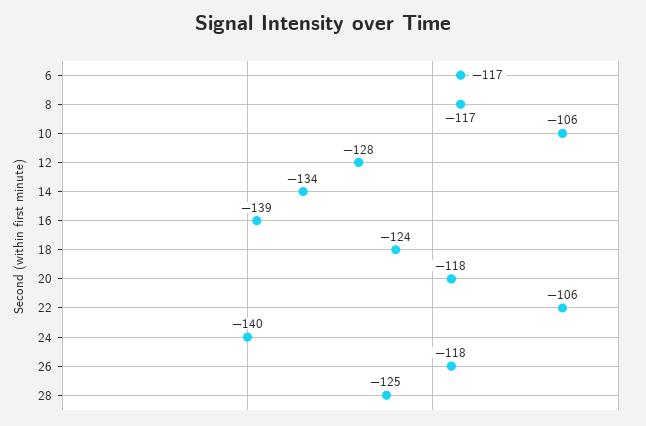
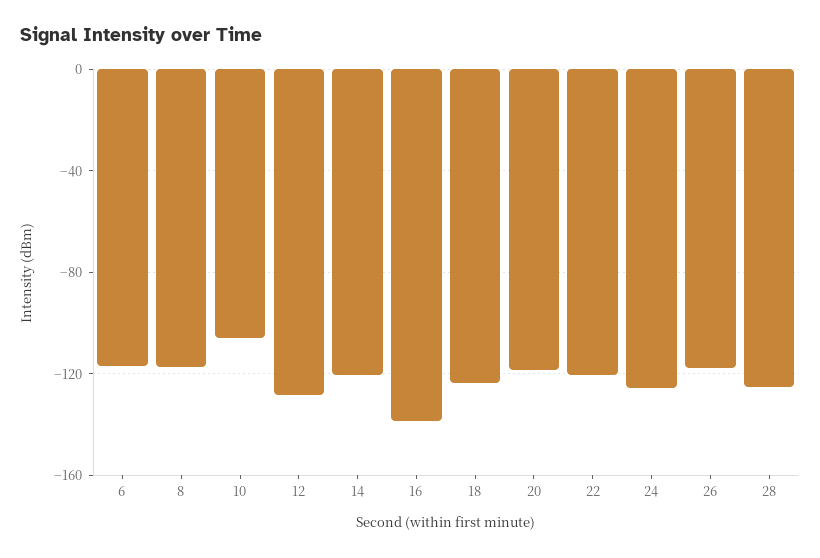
14: -134 -> -120
22: -106 -> -120
24: -140 -> -125

